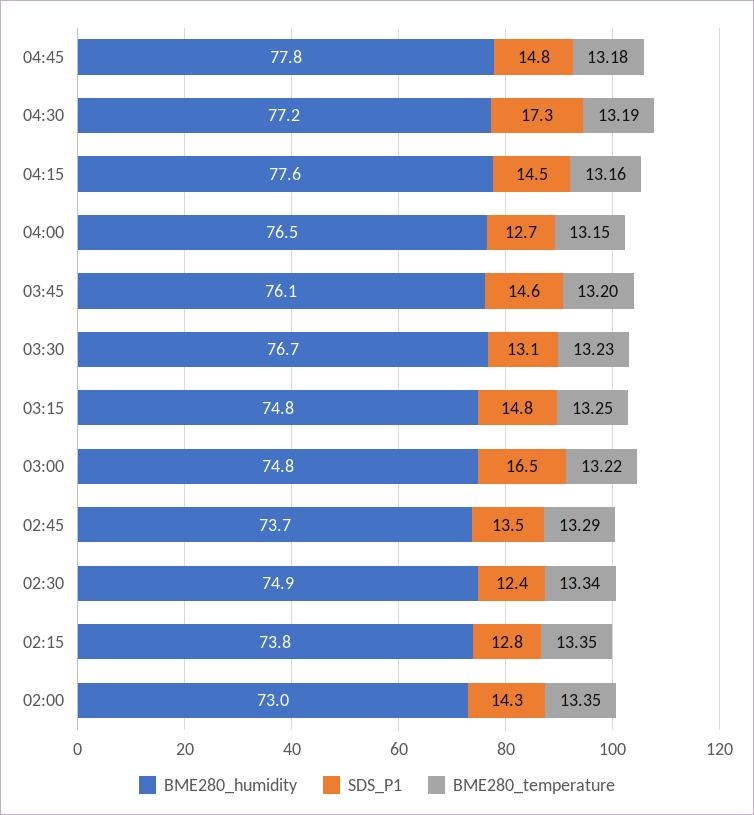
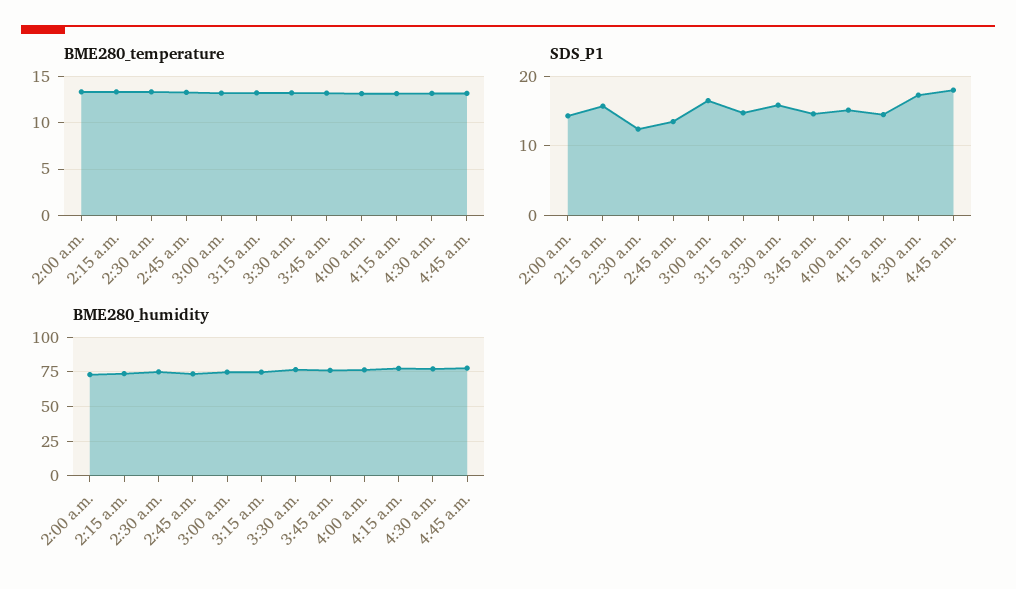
SDS_P1, 04:45: 14.8 -> 18
SDS_P1, 04:00: 12.7 -> 15
SDS_P1, 03:30: 13.1 -> 16
SDS_P1, 02:15: 12.8 -> 16

